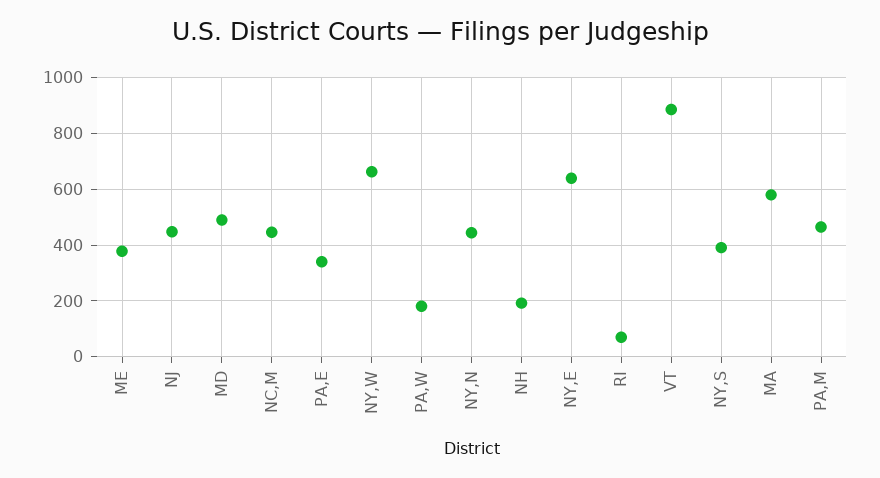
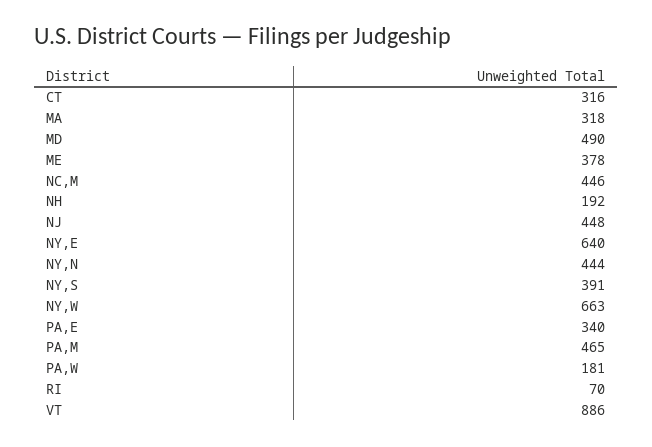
MA: 575 -> 318
CT: none -> 316

